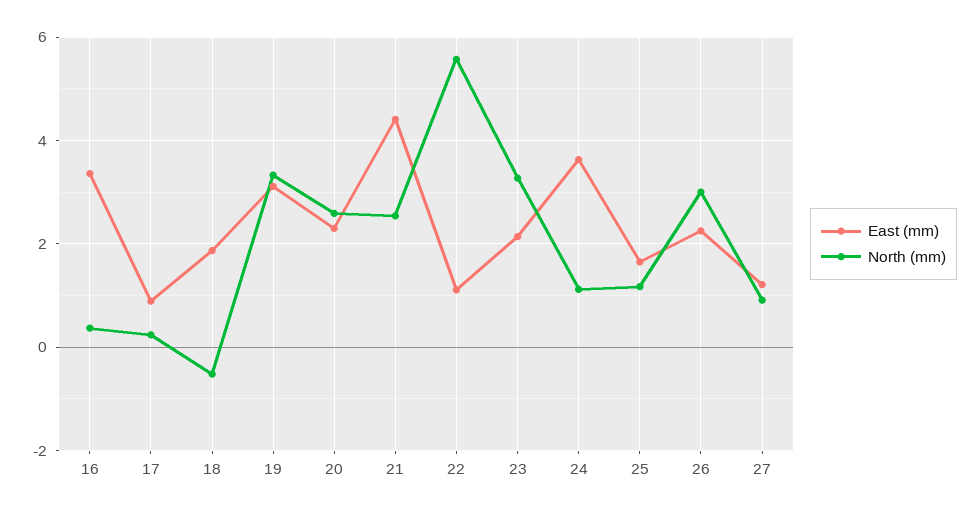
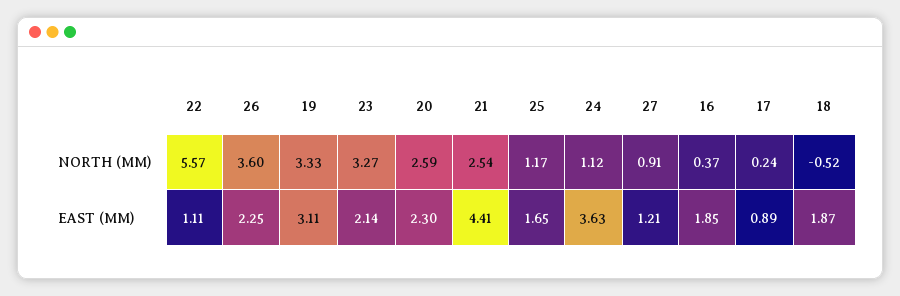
East (mm), 16: 3.4 -> 1.85
North (mm), 26: 3 -> 3.6

